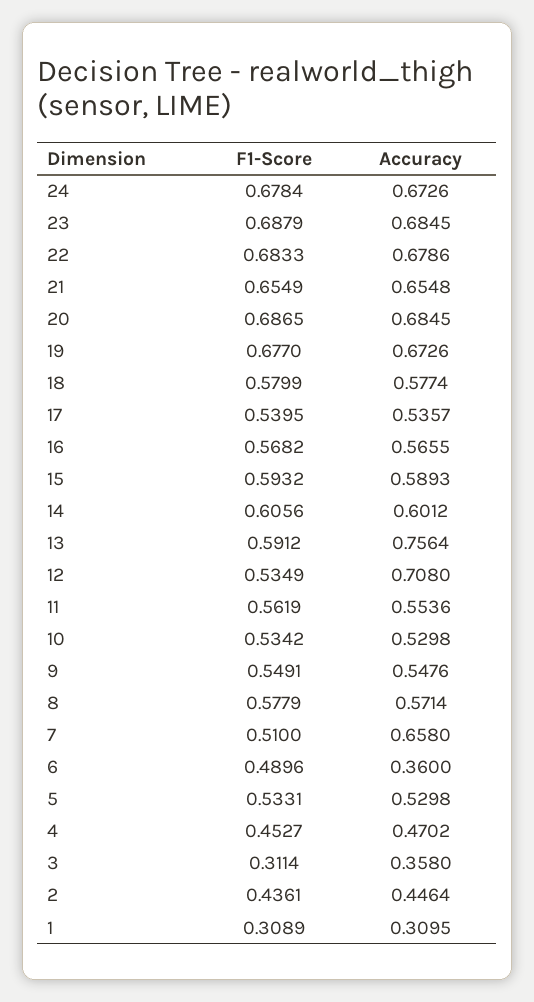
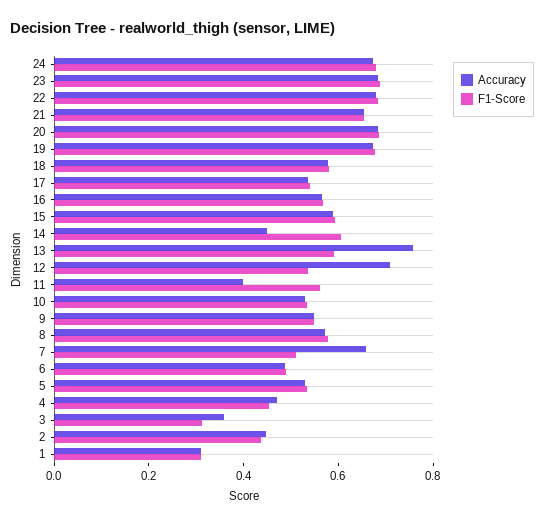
Accuracy, 14: 0.6012 -> 0.45
Accuracy, 11: 0.5536 -> 0.4
Accuracy, 6: 0.36 -> 0.5

